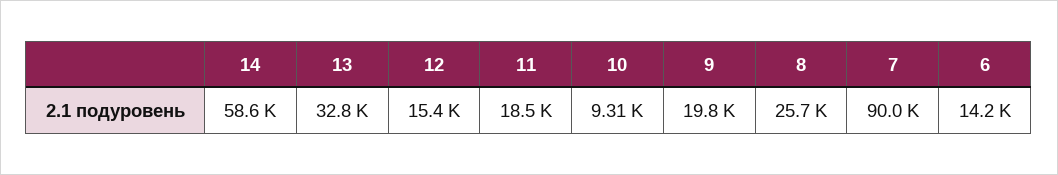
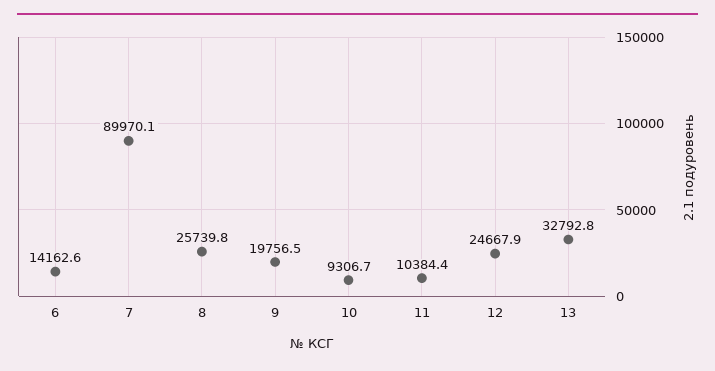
14: 58600 -> none
12: 15400 -> 24667.9
11: 18500 -> 10384.4

